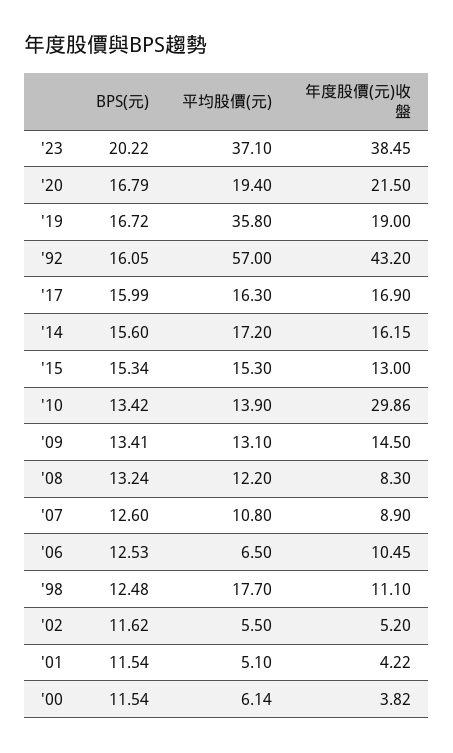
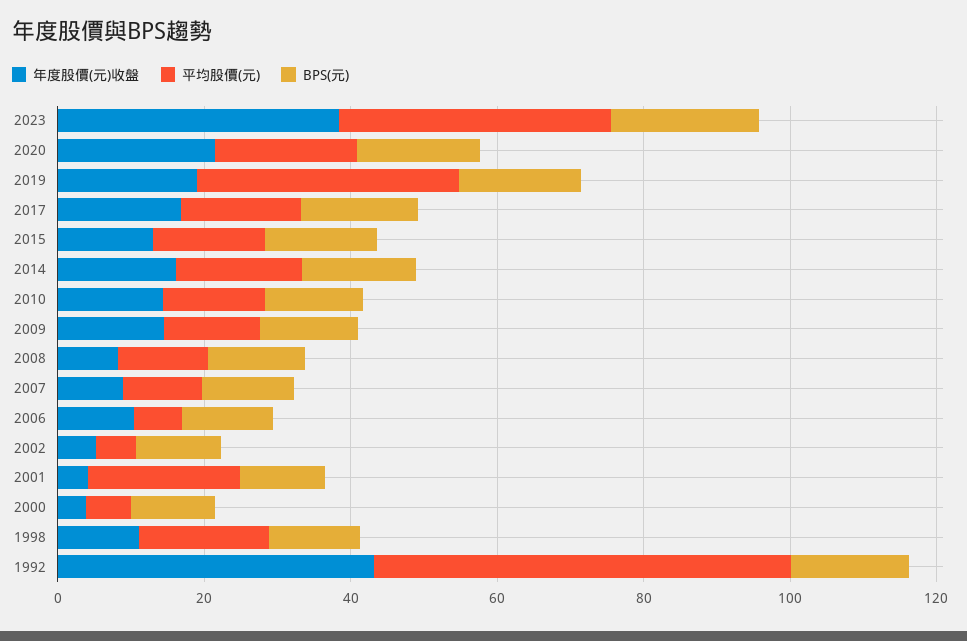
年度股價(元)收盤, '10: 29.86 -> 15
平均股價(元), '01: 5.1 -> 20

